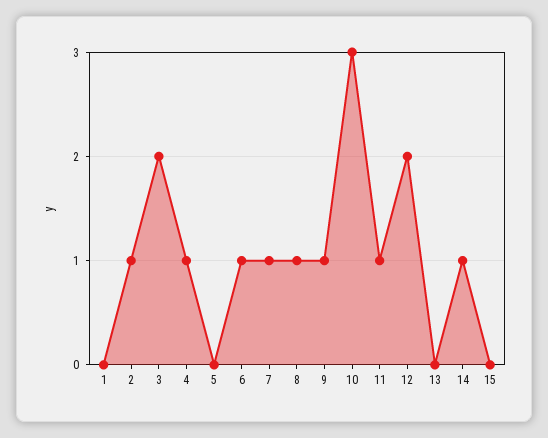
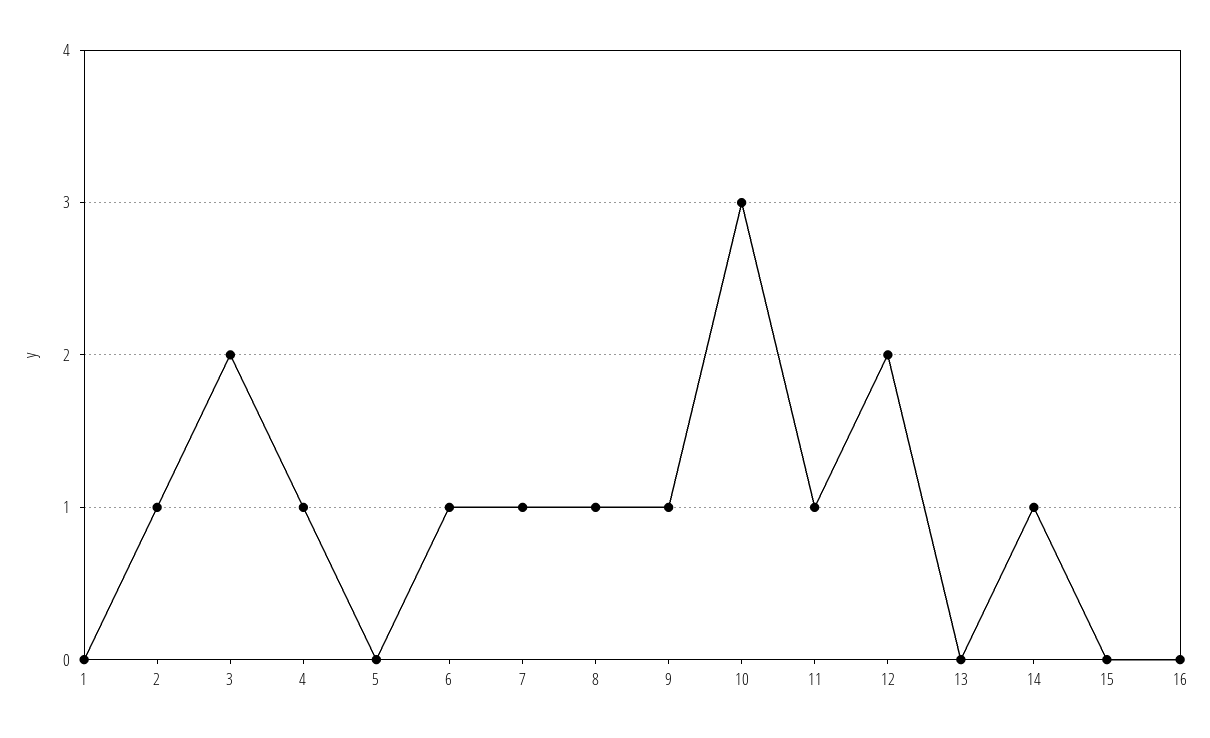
16: none -> 0

